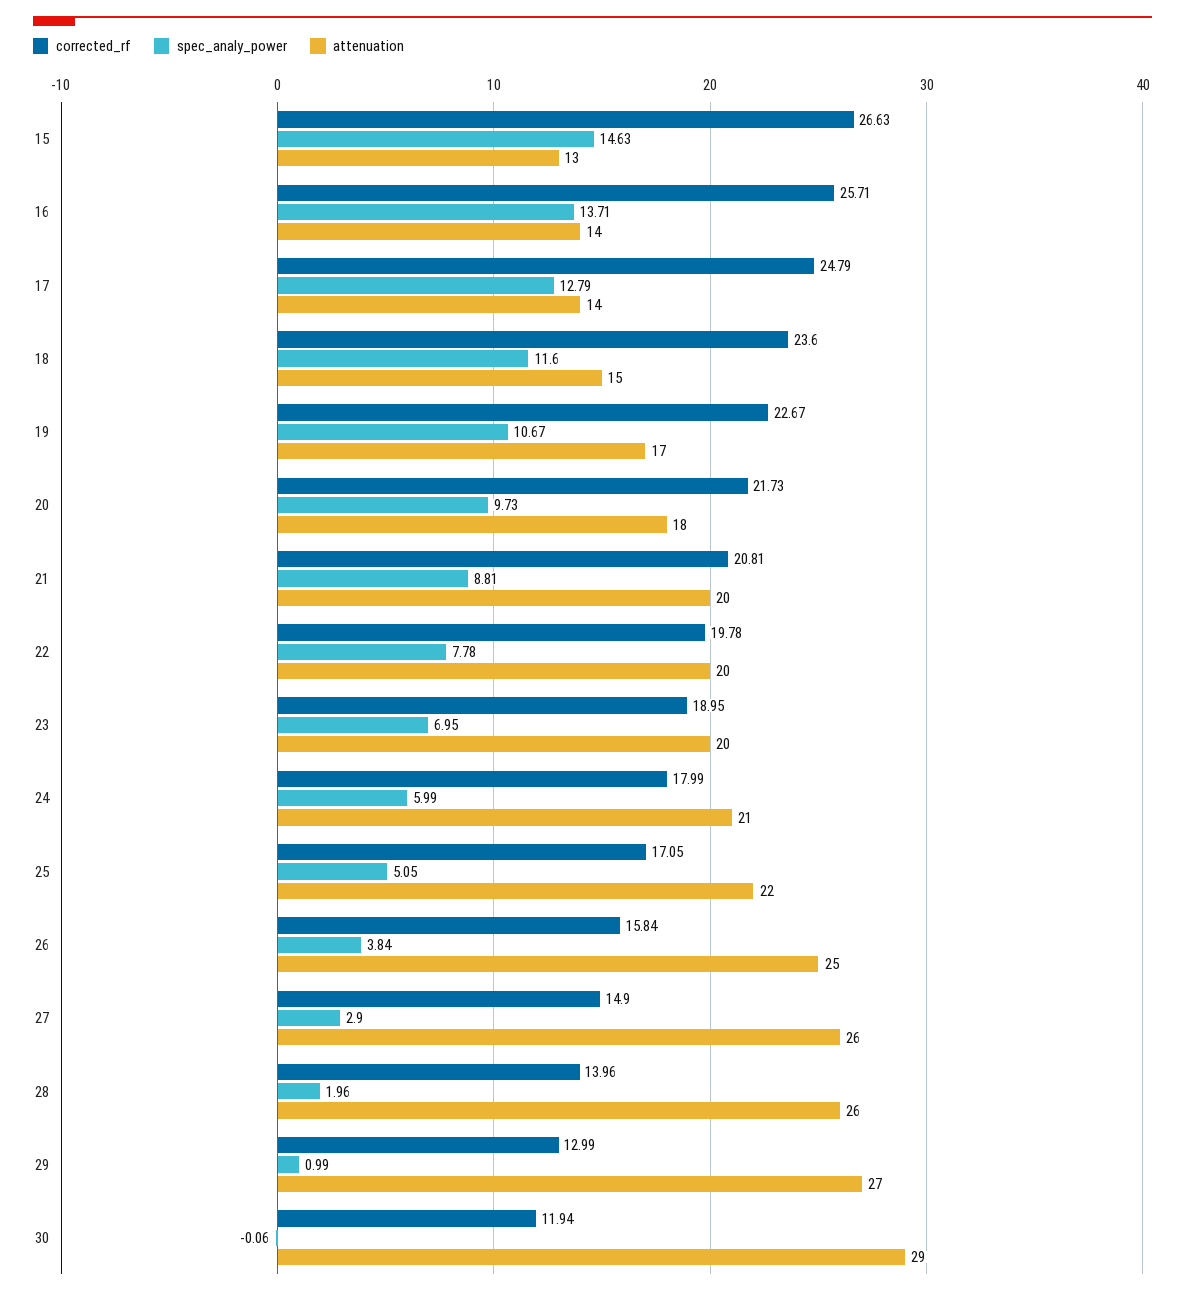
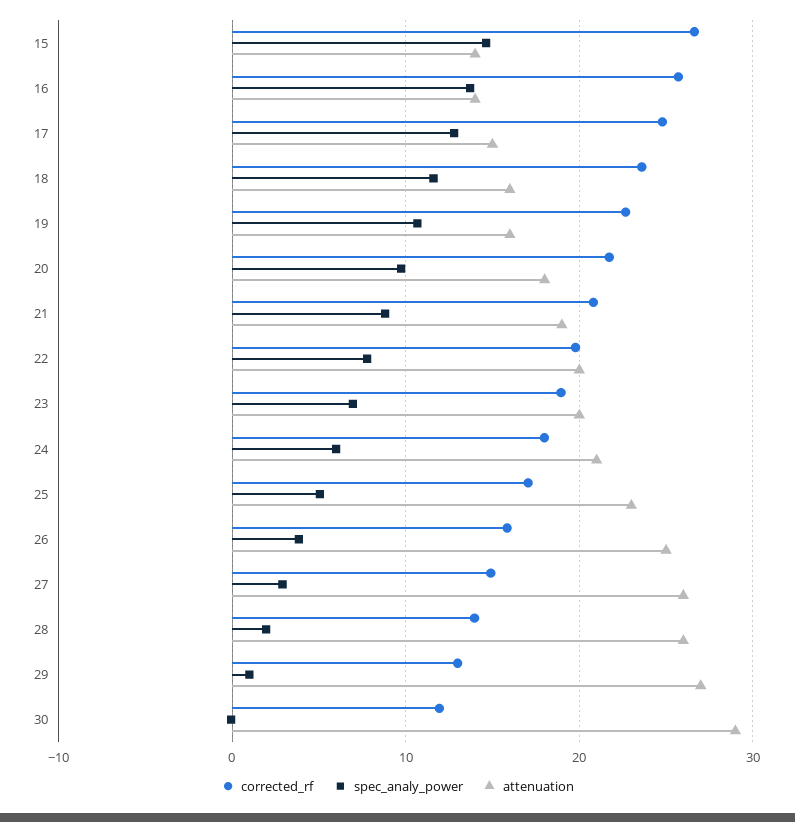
attenuation, 15: 13 -> 14
attenuation, 17: 14 -> 15
attenuation, 18: 15 -> 16
attenuation, 19: 17 -> 16
attenuation, 21: 20 -> 19
attenuation, 25: 22 -> 23

